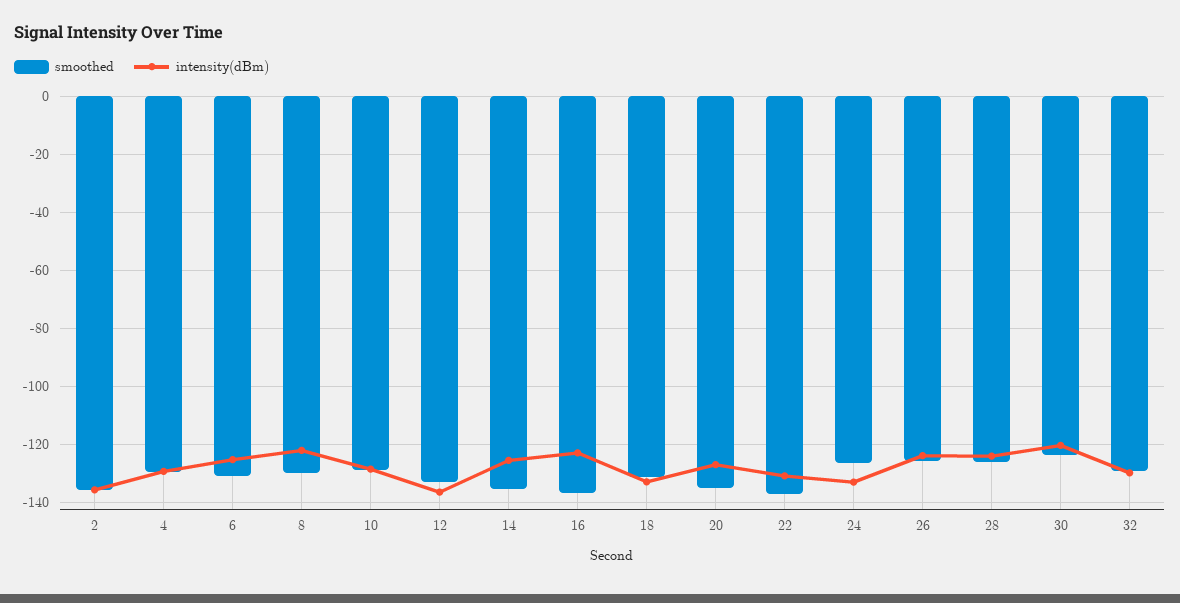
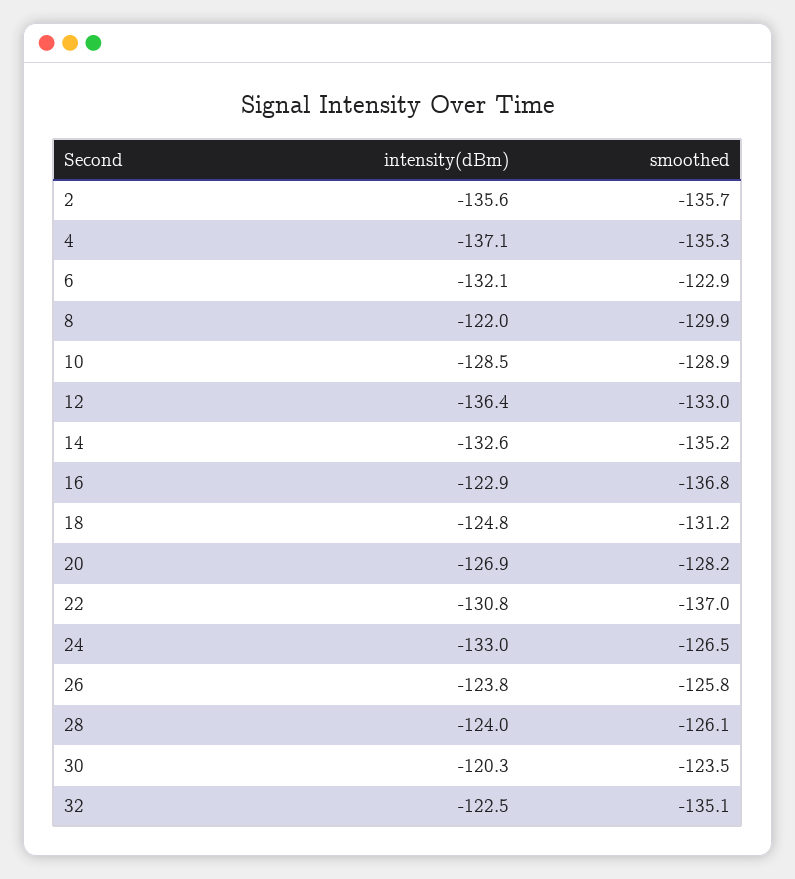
smoothed, 4: -130 -> -135.3
intensity(dBm), 4: -130 -> -137.1
smoothed, 6: -130 -> -122.9
intensity(dBm), 6: -125 -> -132.1
intensity(dBm), 14: -125 -> -132.6
intensity(dBm), 18: -132.5 -> -124.8
smoothed, 20: -135 -> -128.2
smoothed, 32: -130 -> -135.1
intensity(dBm), 32: -130 -> -122.5

